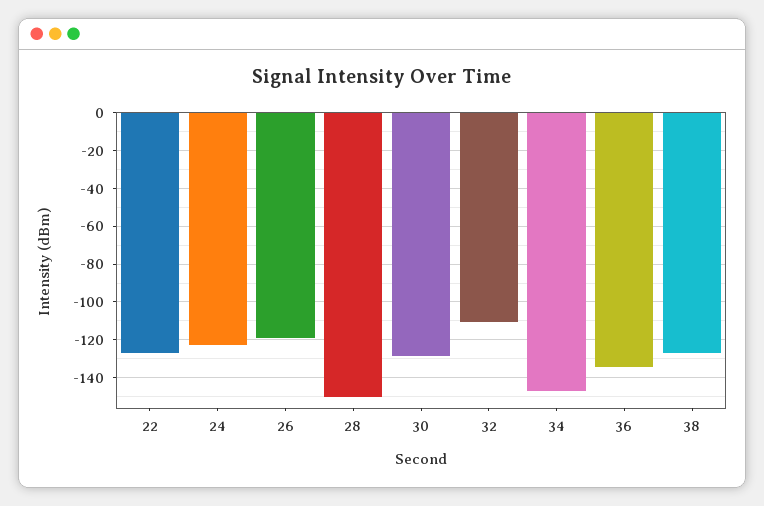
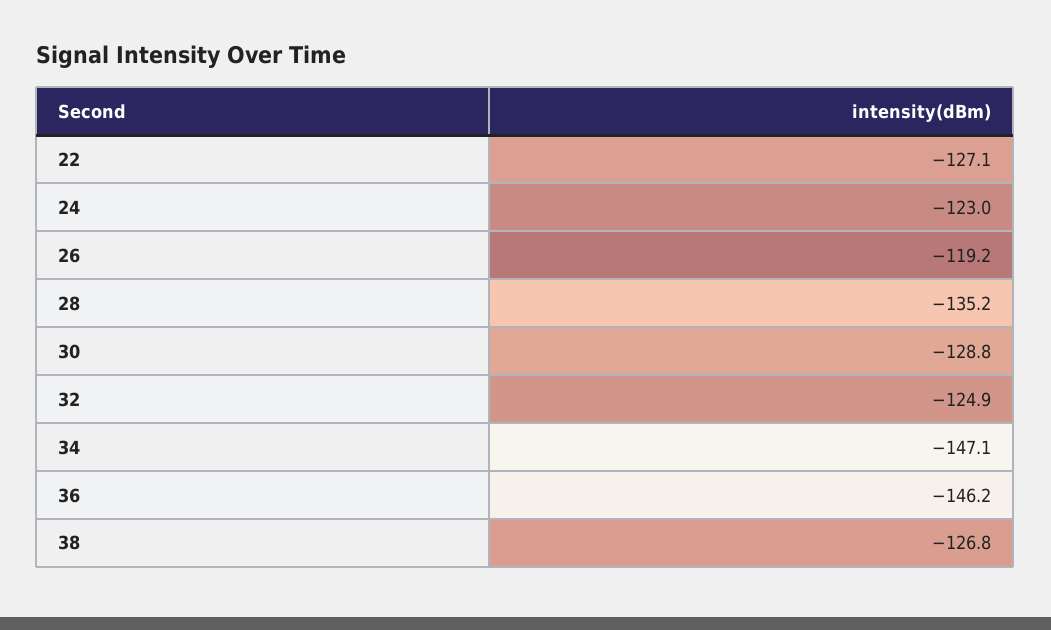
28: -150 -> -135.2
32: -110 -> -124.9
36: -135 -> -146.2

